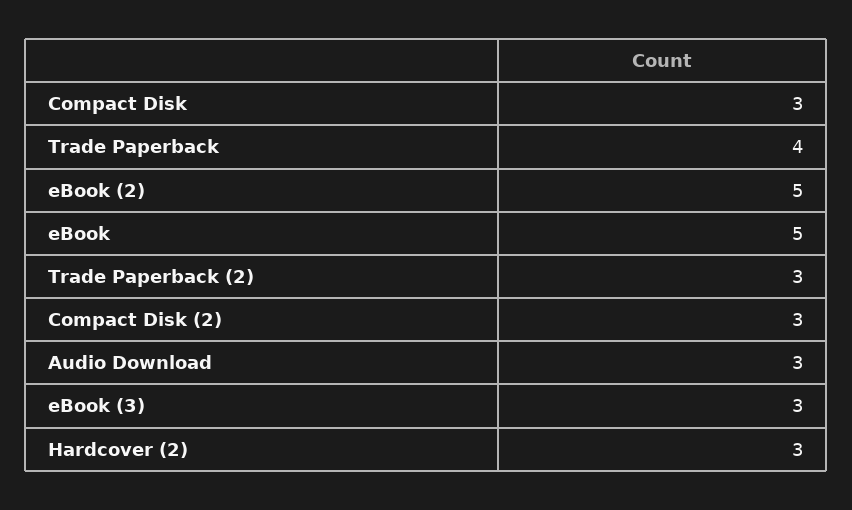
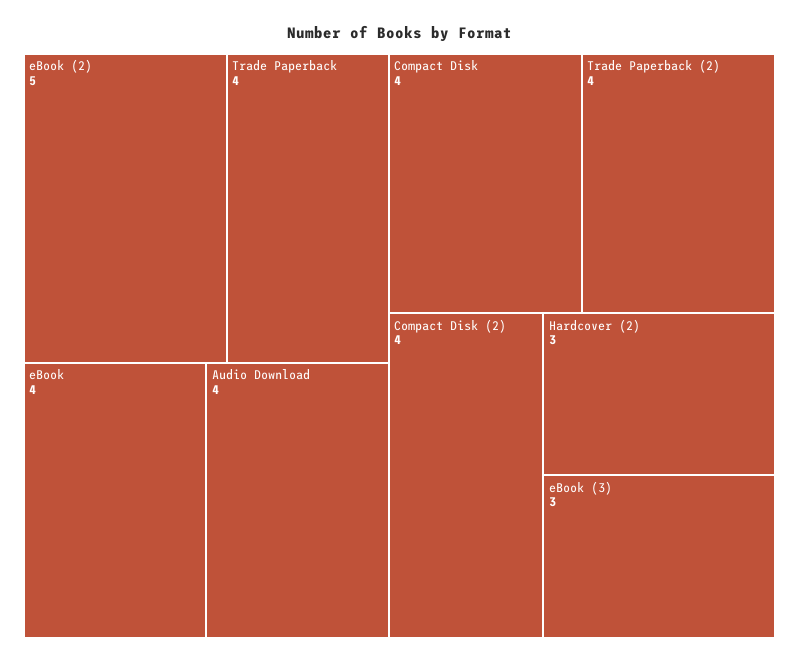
Compact Disk: 3 -> 4
eBook: 5 -> 4
Trade Paperback (2): 3 -> 4
Compact Disk (2): 3 -> 4
Audio Download: 3 -> 4

